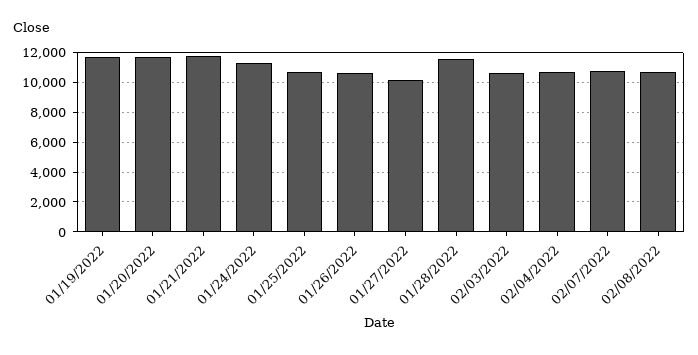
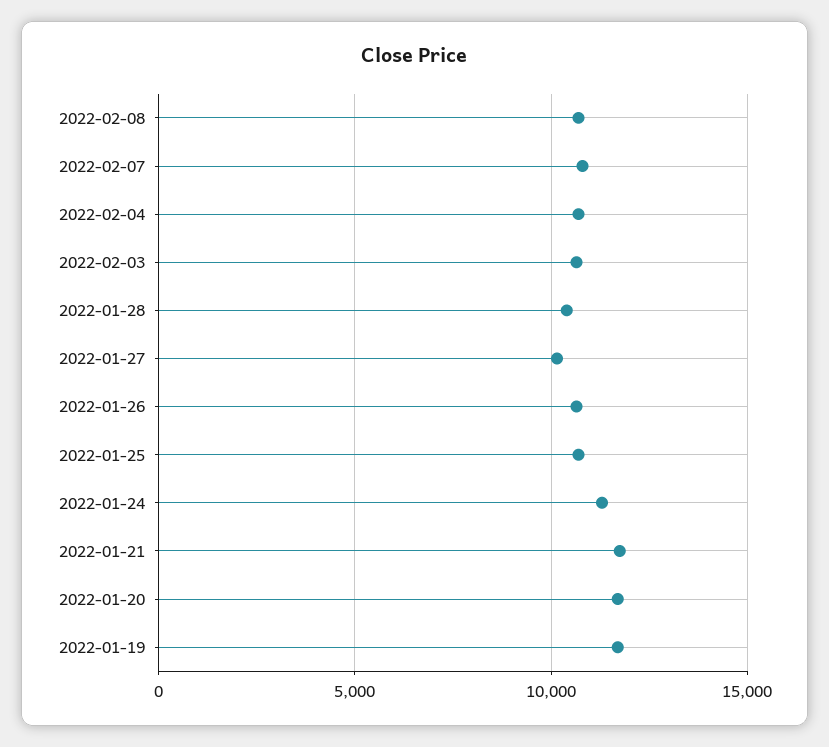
01/28/2022: 11500 -> 10500

